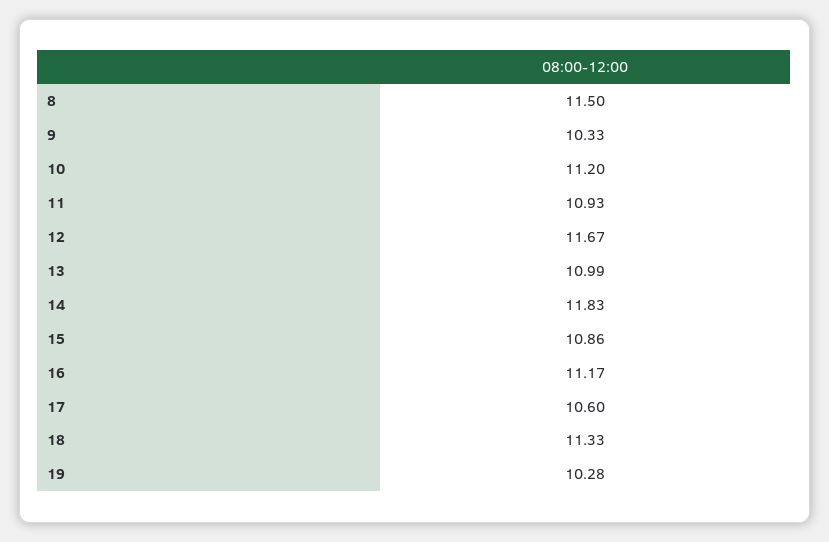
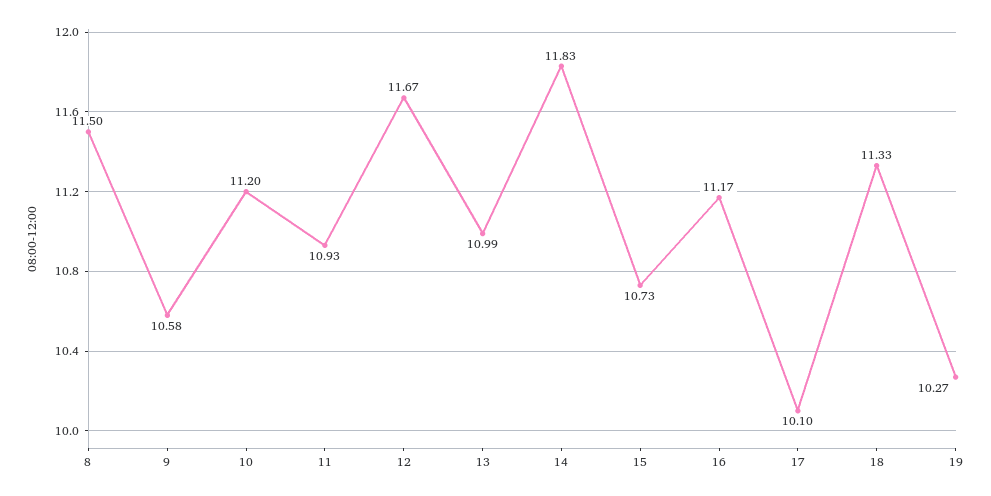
9: 10.33 -> 10.58
15: 10.86 -> 10.73
17: 10.6 -> 10.1
19: 10.28 -> 10.27

